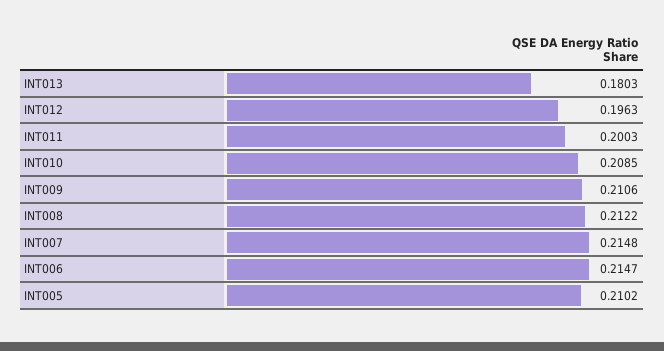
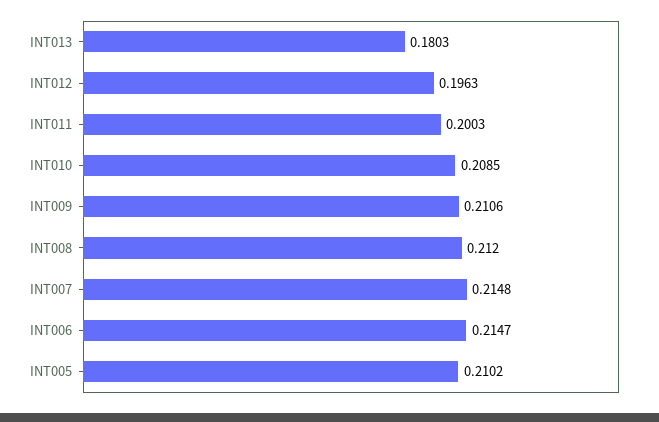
INT008: 0.2122 -> 0.212

